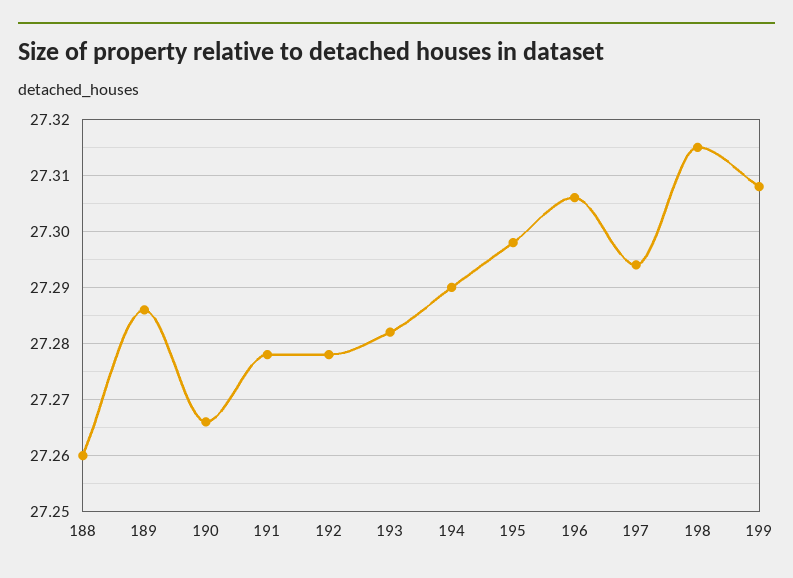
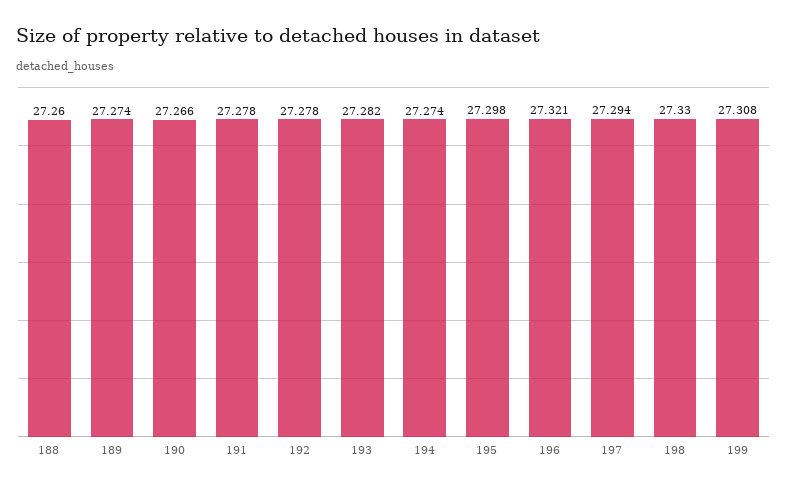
189: 27.285 -> 27.274
194: 27.29 -> 27.274
196: 27.305 -> 27.321
198: 27.315 -> 27.33

